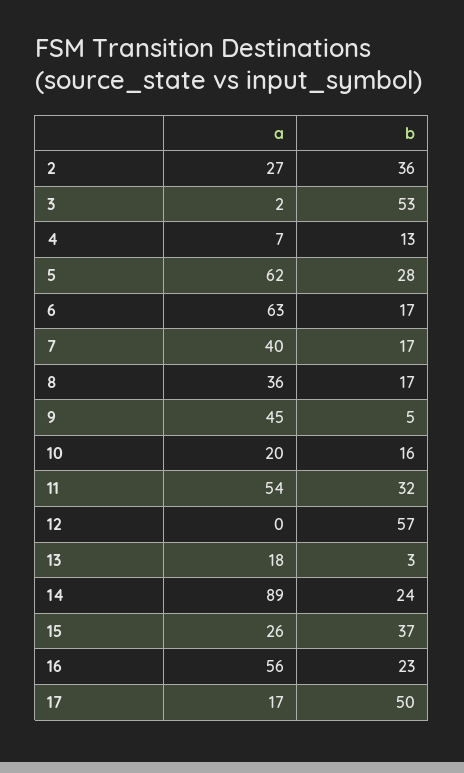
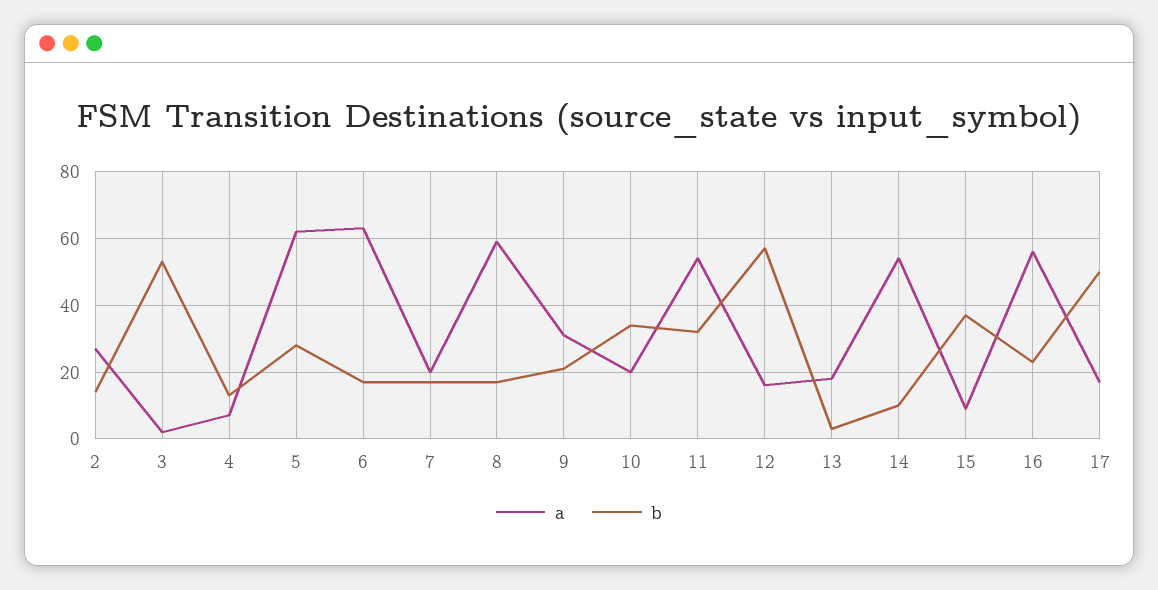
b, 2: 36 -> 15
a, 7: 40 -> 20
a, 8: 36 -> 60
a, 9: 45 -> 30
b, 9: 5 -> 20
b, 10: 16 -> 35
a, 12: 0 -> 15
a, 14: 89 -> 55
b, 14: 24 -> 10
a, 15: 26 -> 10

